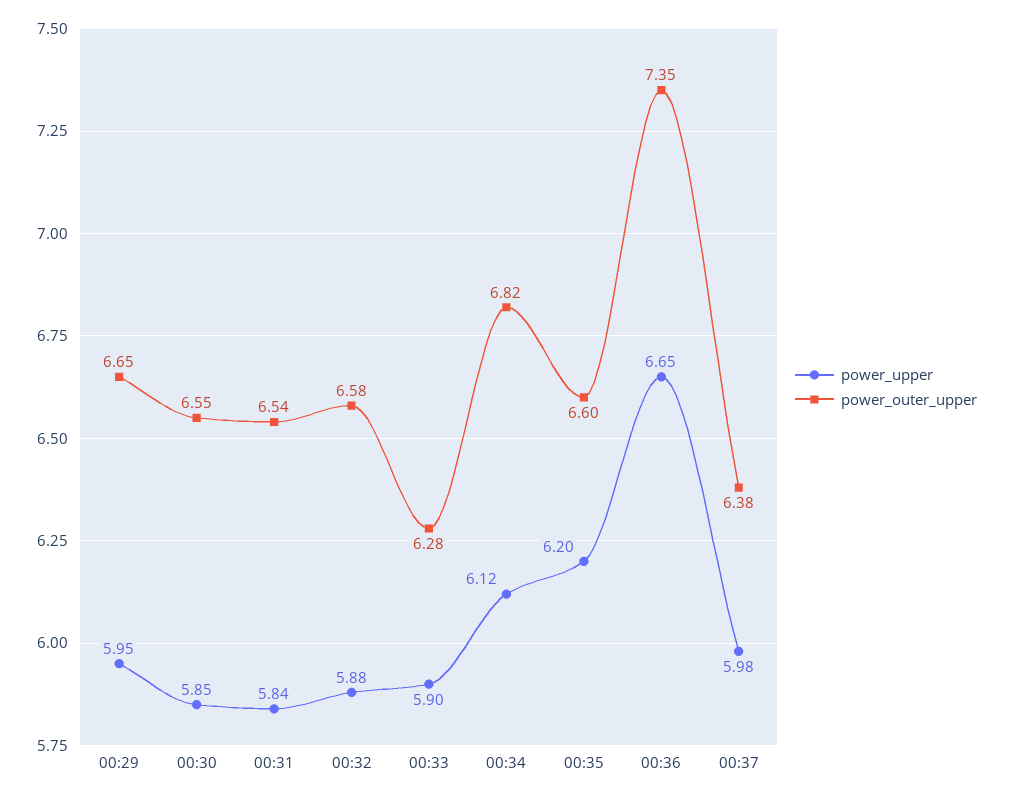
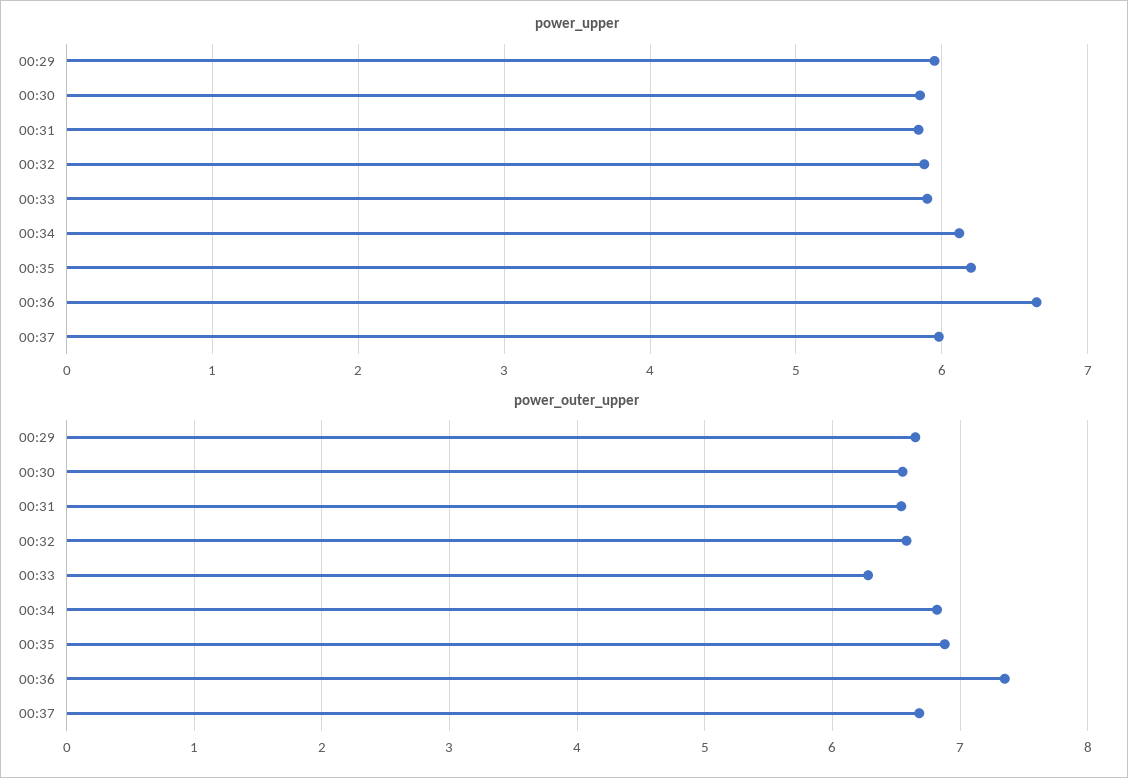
power_outer_upper, 00:35: 6.6 -> 6.9
power_outer_upper, 00:37: 6.38 -> 6.7

